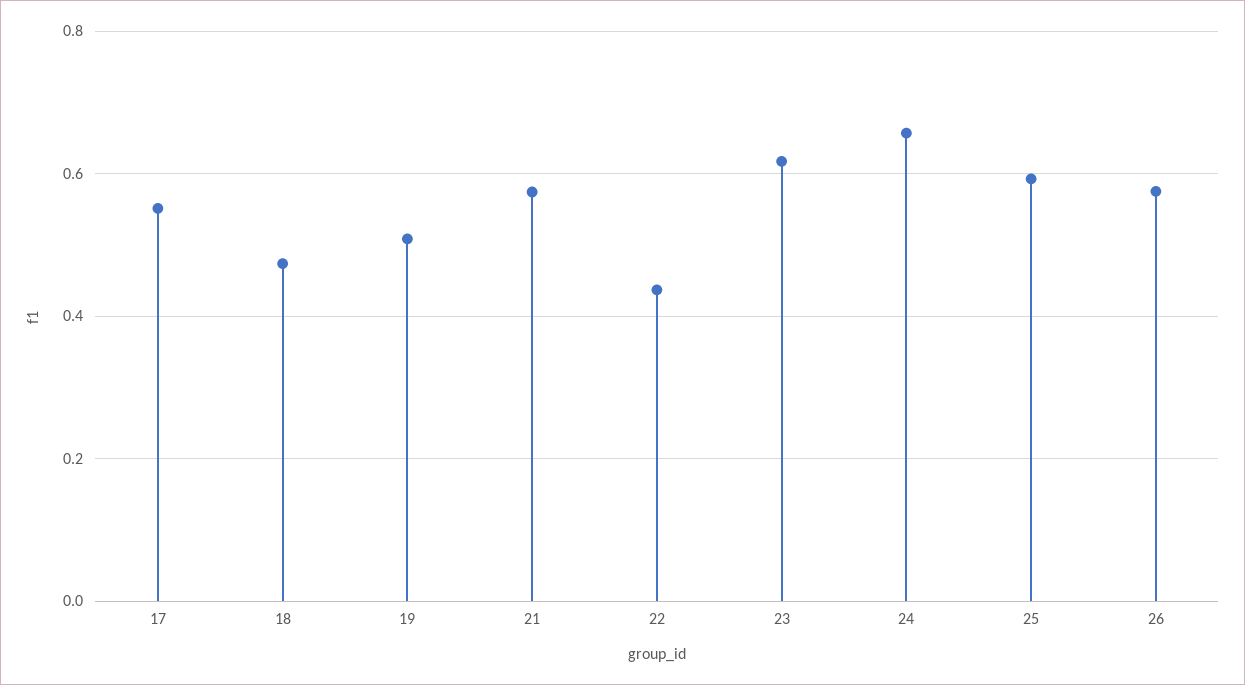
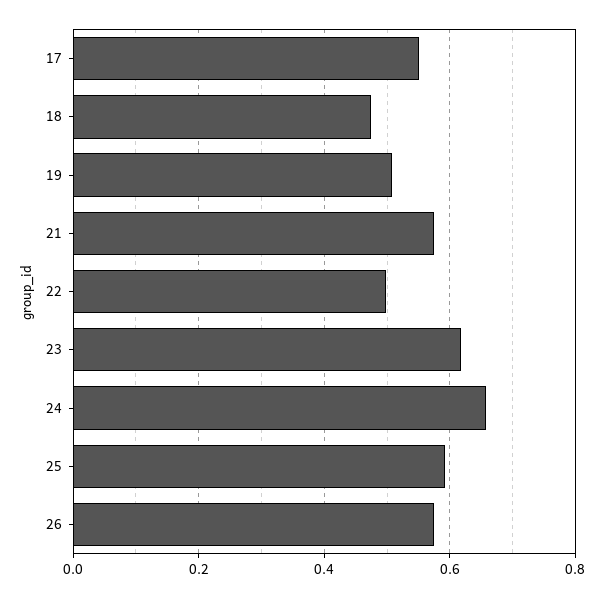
22: 0.44 -> 0.5

